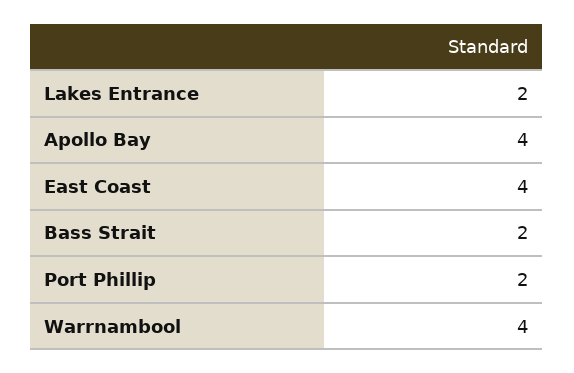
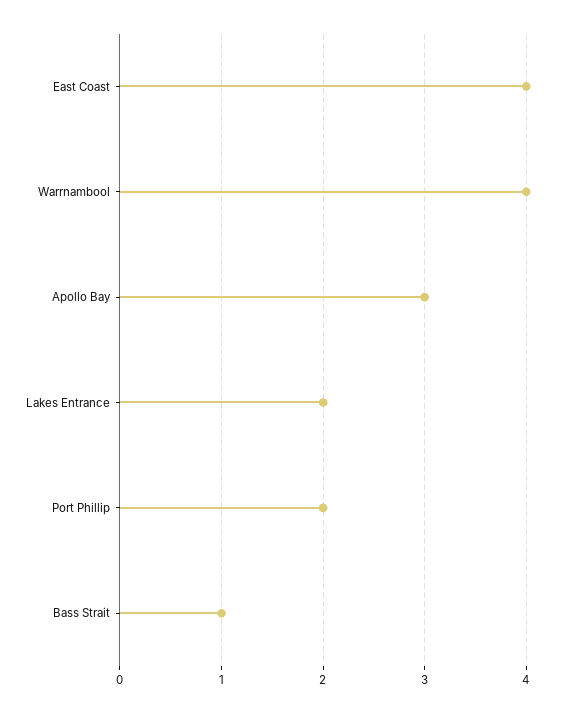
Apollo Bay: 4 -> 3
Bass Strait: 2 -> 1

